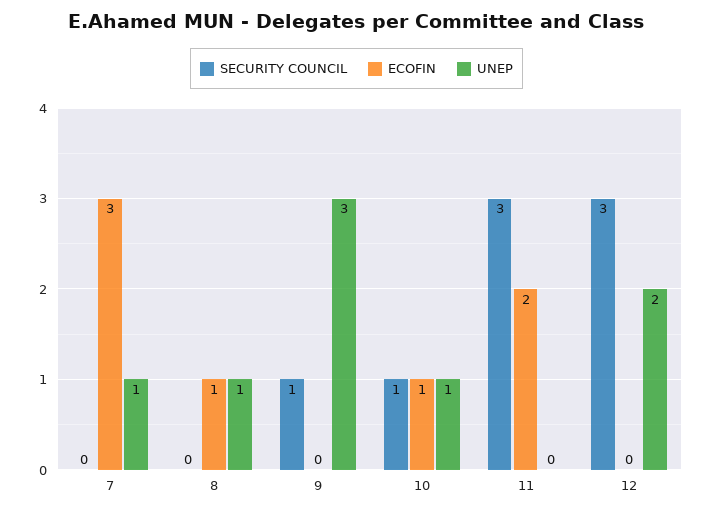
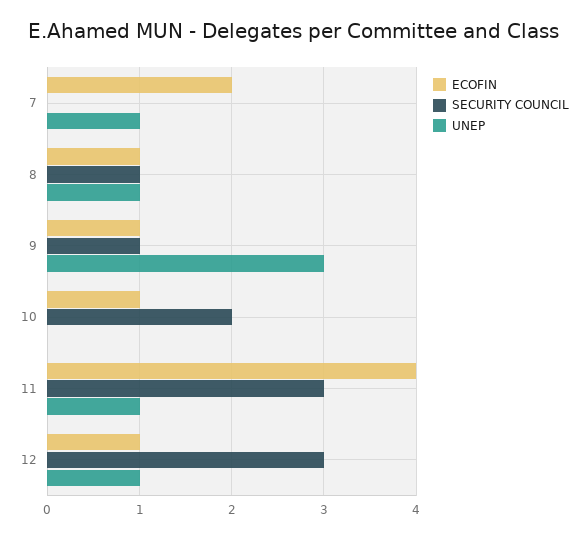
ECOFIN, 7: 3 -> 2
SECURITY COUNCIL, 8: 0 -> 1
ECOFIN, 9: 0 -> 1
SECURITY COUNCIL, 10: 1 -> 2
UNEP, 10: 1 -> 0
ECOFIN, 11: 2 -> 4
UNEP, 11: 0 -> 1
ECOFIN, 12: 0 -> 1
UNEP, 12: 2 -> 1

